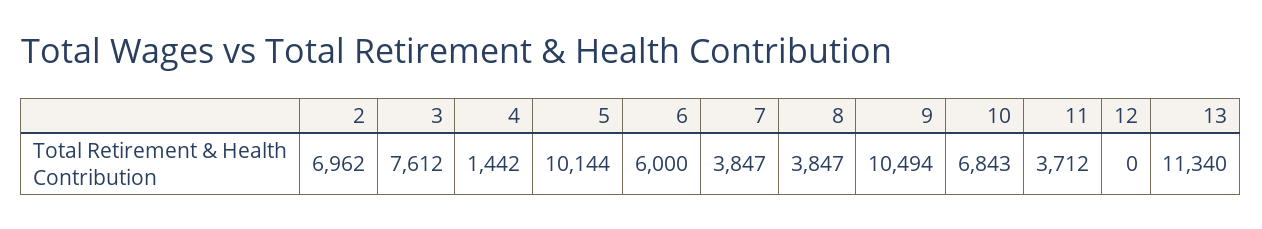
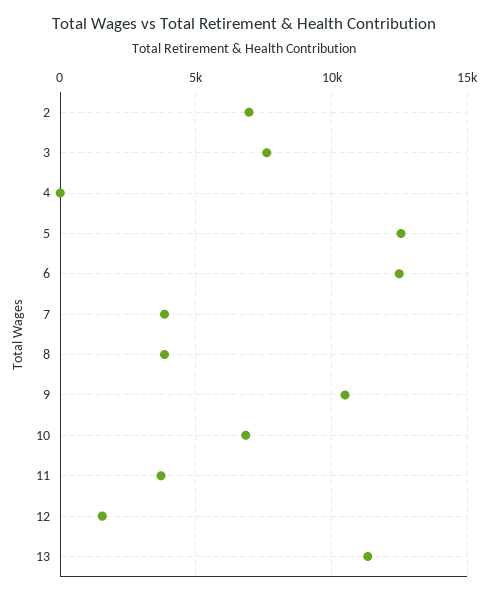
4: 1442 -> 0
5: 10144 -> 12500
6: 6000 -> 12500
12: 0 -> 1500

